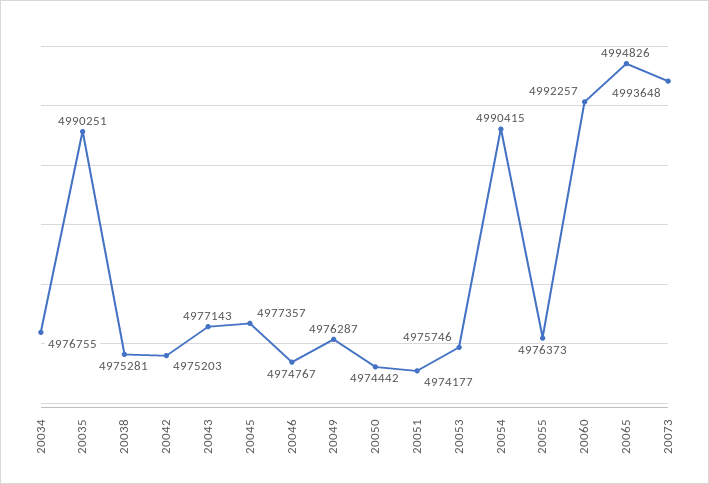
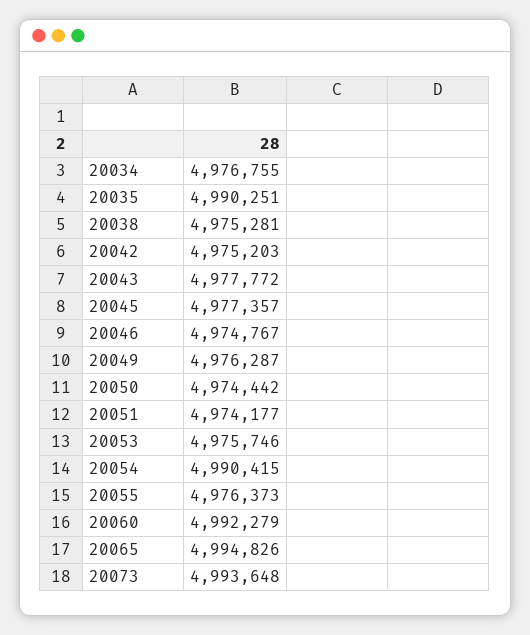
20043: 4977143 -> 4977772
20060: 4992257 -> 4992279

